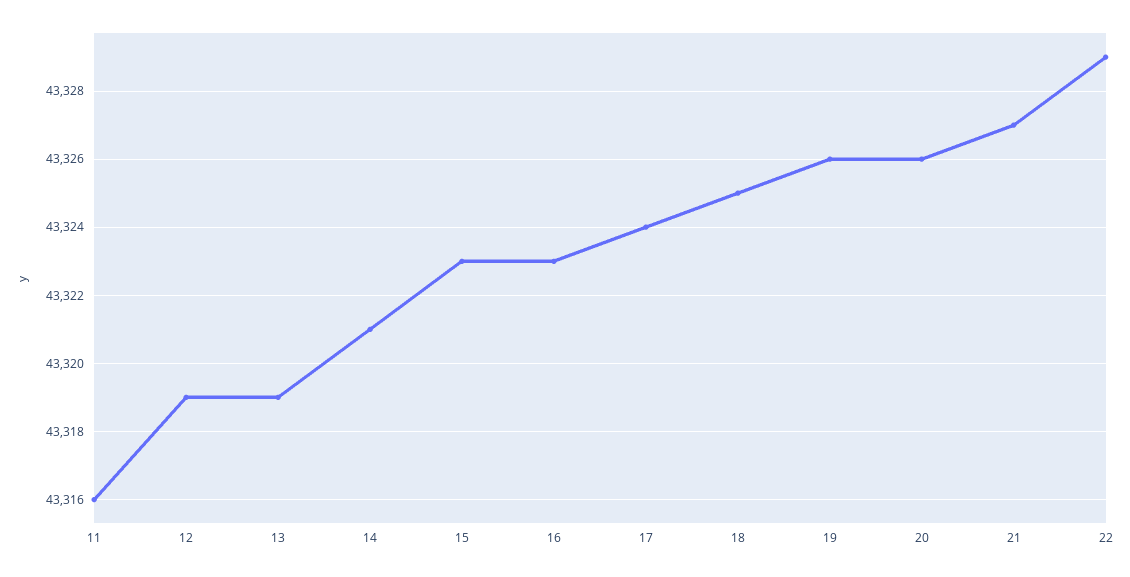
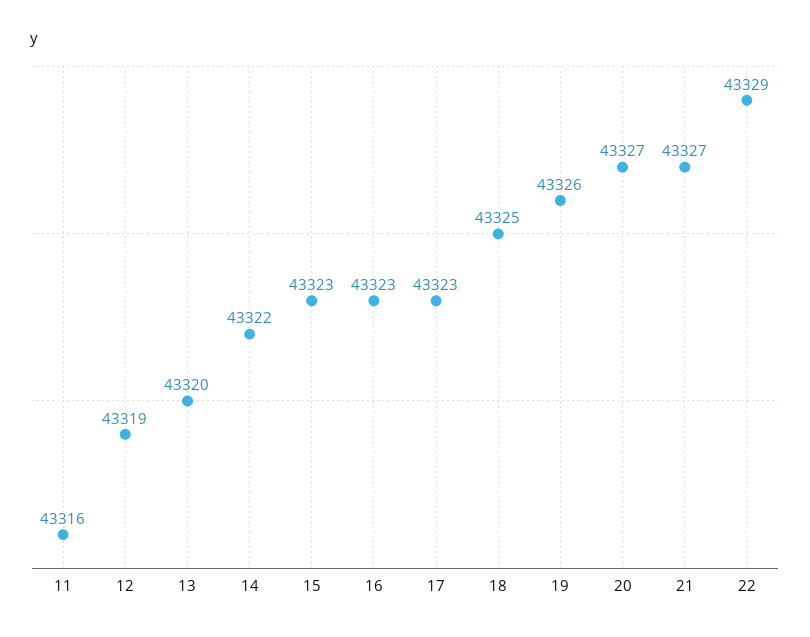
13: 43319 -> 43320
14: 43321 -> 43322
17: 43324 -> 43323
20: 43326 -> 43327

